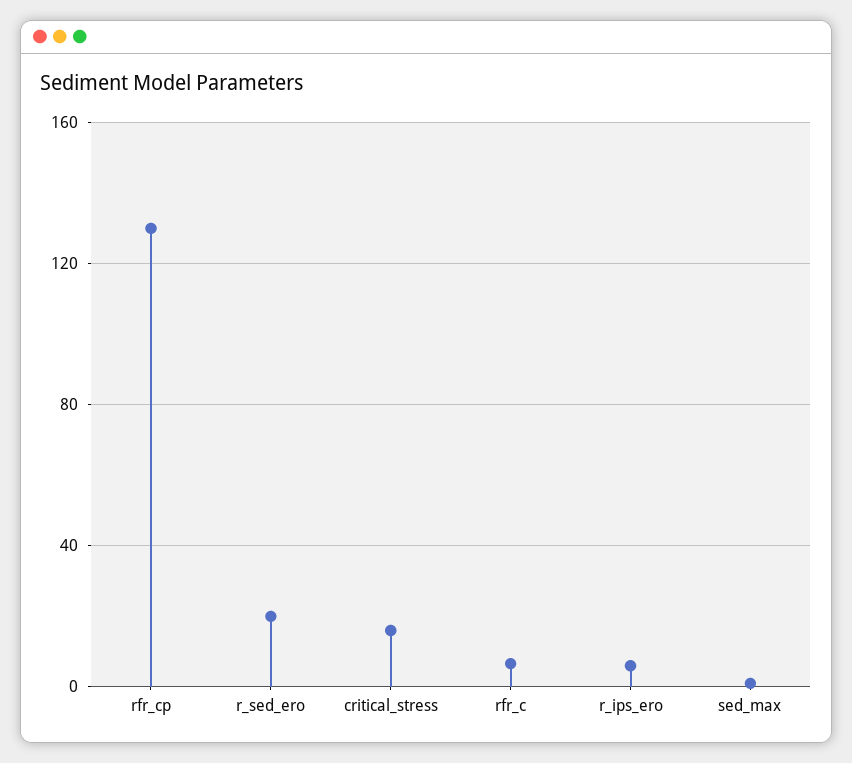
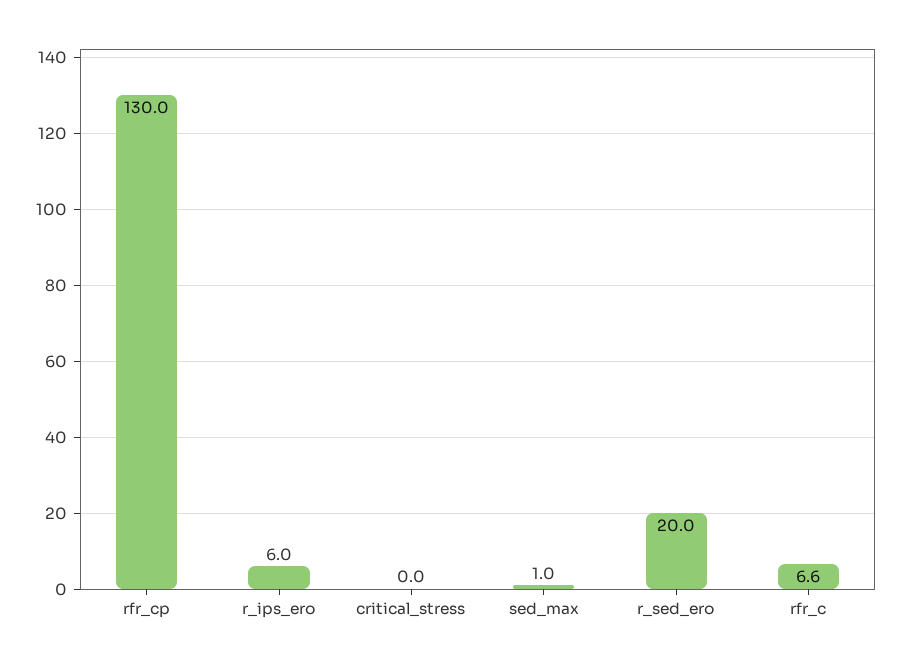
critical_stress: 15 -> 0

